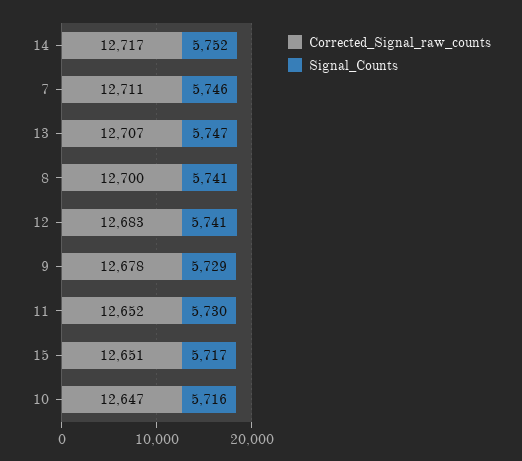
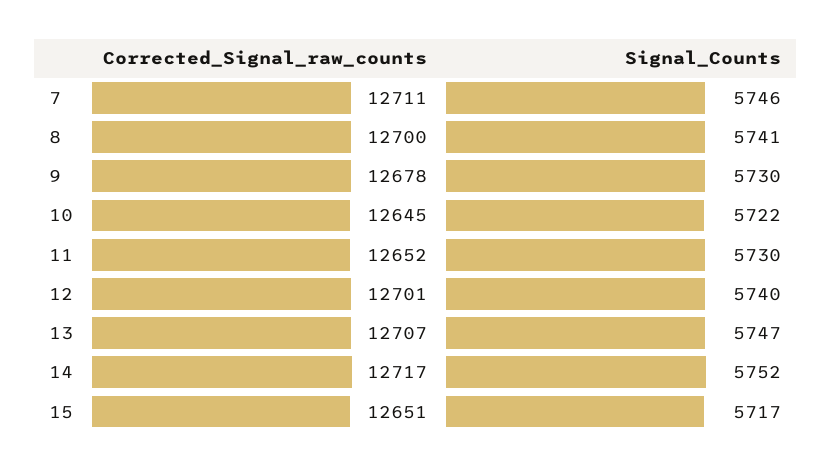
Corrected_Signal_raw_counts, 12: 12683 -> 12701
Signal_Counts, 12: 5741 -> 5740
Signal_Counts, 9: 5729 -> 5730
Corrected_Signal_raw_counts, 10: 12647 -> 12645
Signal_Counts, 10: 5716 -> 5722

